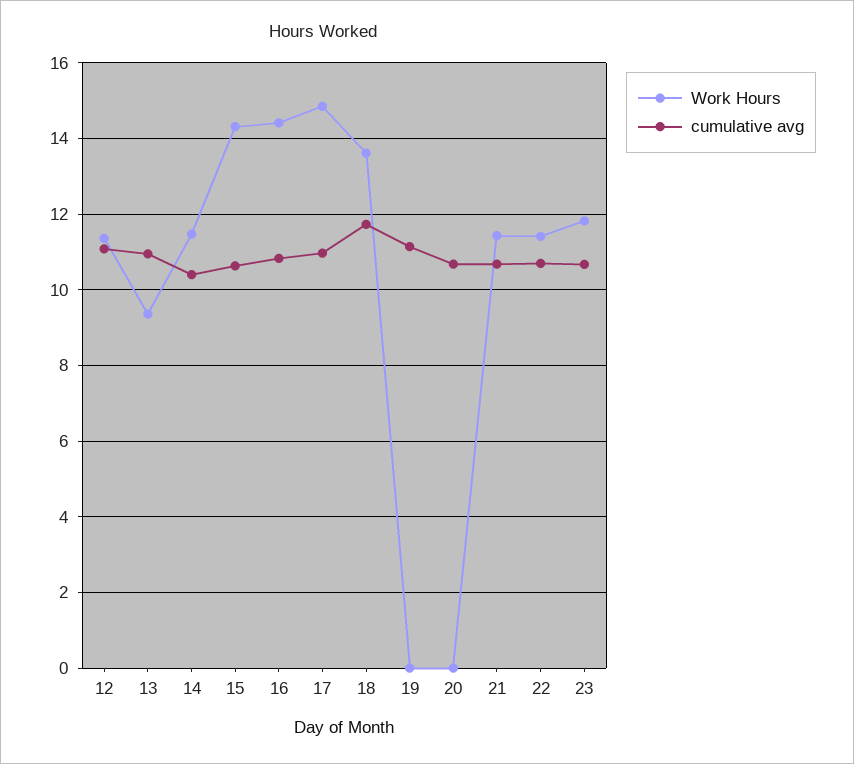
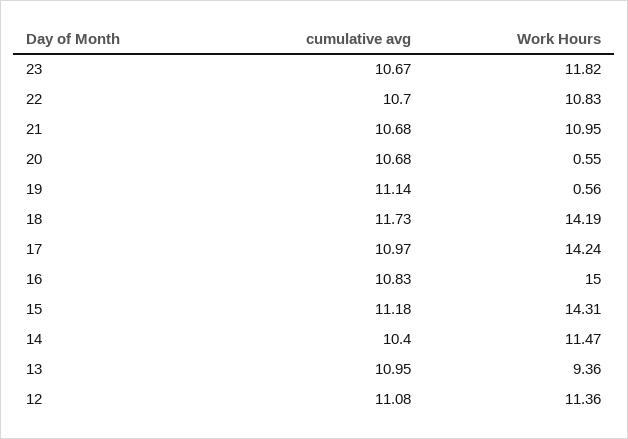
cumulative avg, 15: 10.6 -> 11.18
Work Hours, 16: 14.4 -> 15
Work Hours, 17: 14.8 -> 14.24
Work Hours, 18: 13.6 -> 14.19
Work Hours, 19: 0 -> 0.56
Work Hours, 20: 0 -> 0.55
Work Hours, 21: 11.4 -> 10.95
Work Hours, 22: 11.4 -> 10.83

